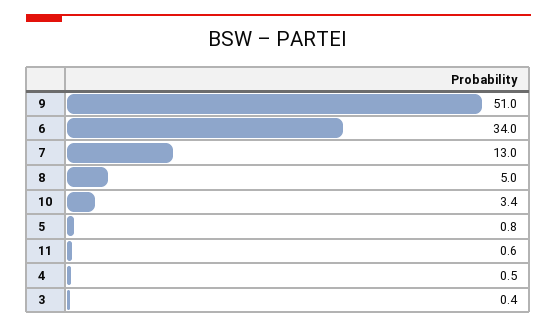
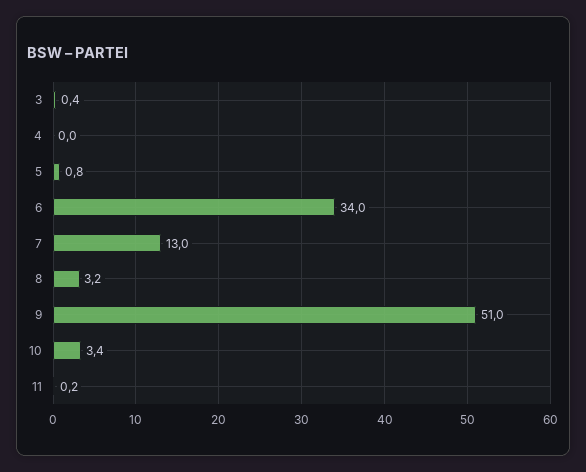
8: 5 -> 3.2
11: 0.6 -> 0.2
4: 0.5 -> 0

